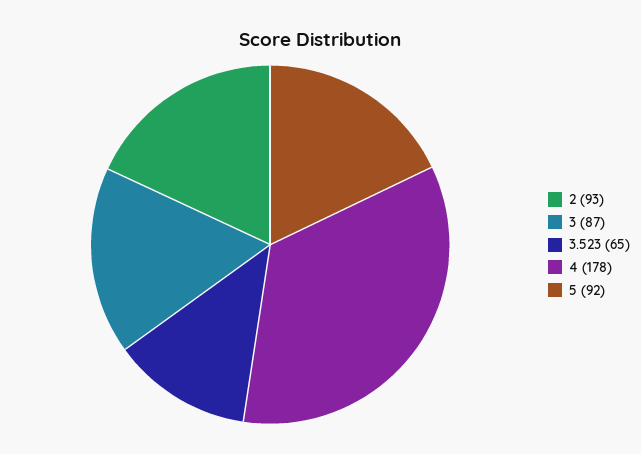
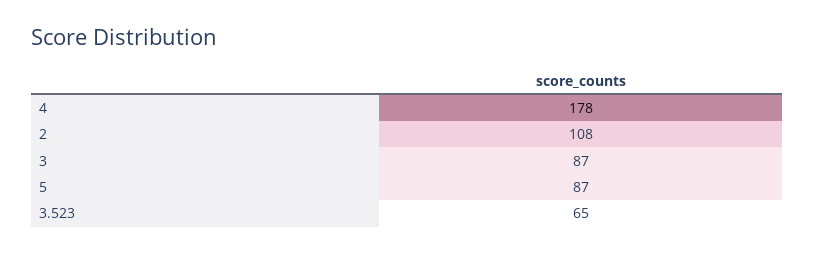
2: 93 -> 108
5: 92 -> 87

